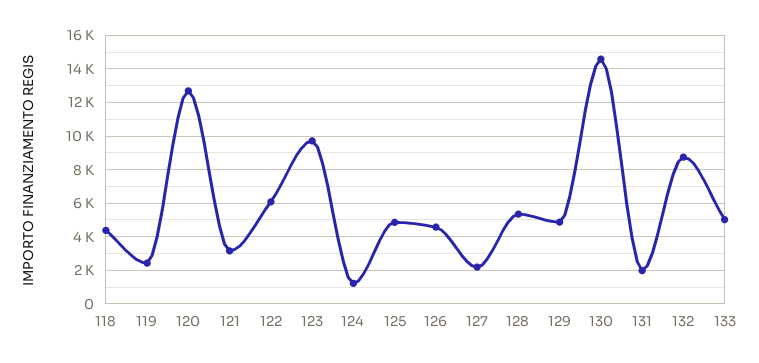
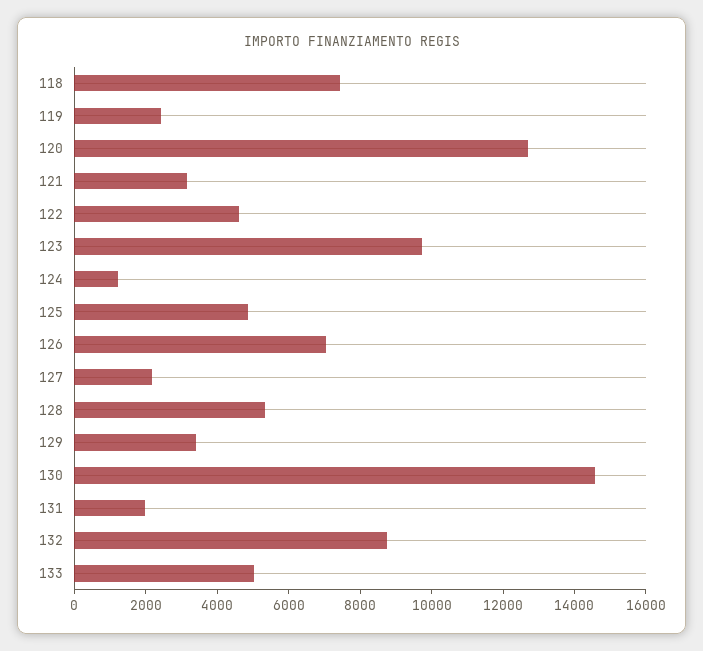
118: 4500 -> 7500
122: 6000 -> 4500
126: 4500 -> 7000
129: 5000 -> 3500

